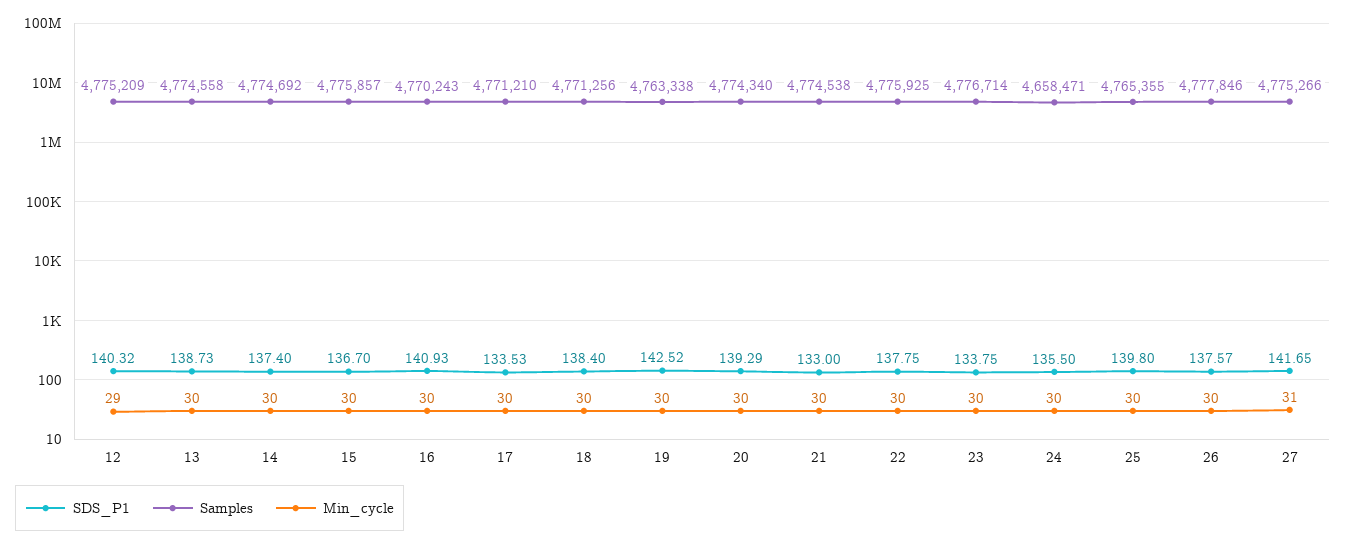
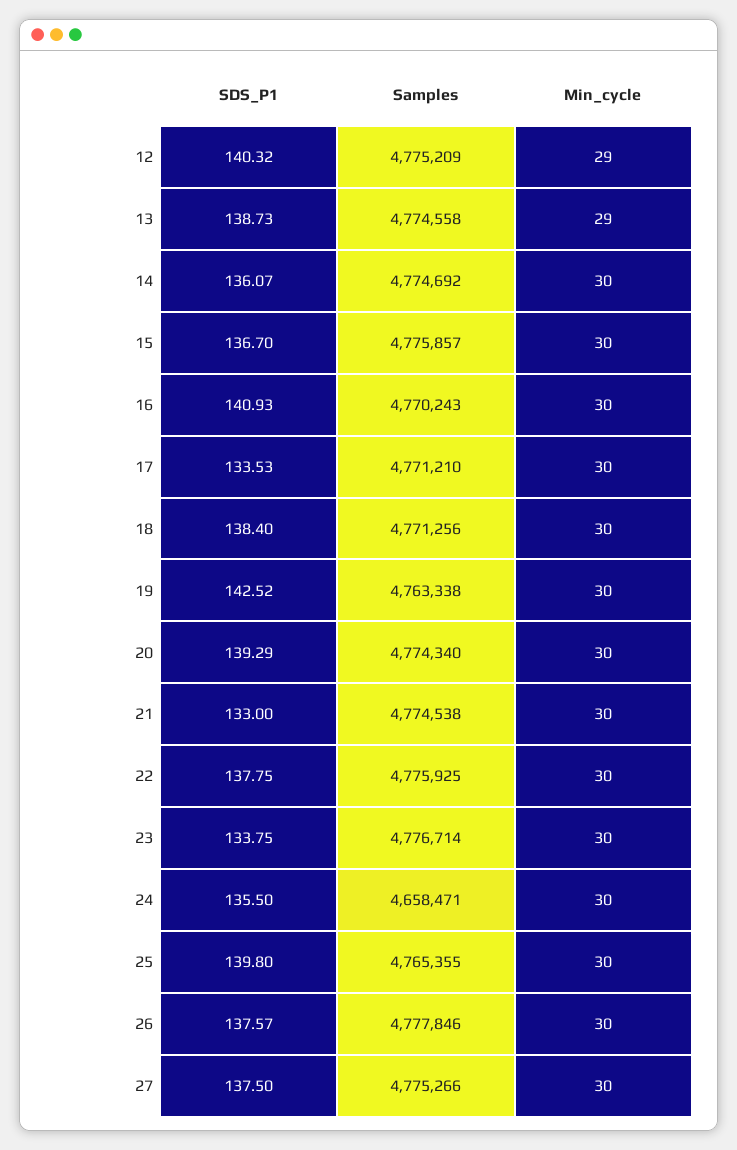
Min_cycle, 13: 30 -> 29
SDS_P1, 14: 137.4 -> 136.07
SDS_P1, 27: 141.65 -> 137.5
Min_cycle, 27: 31 -> 30

